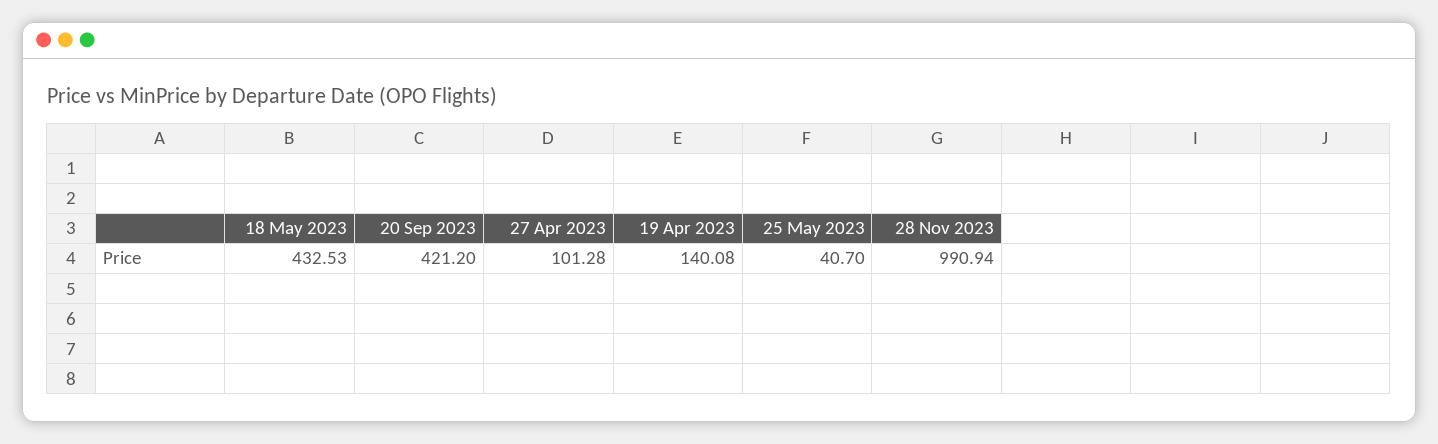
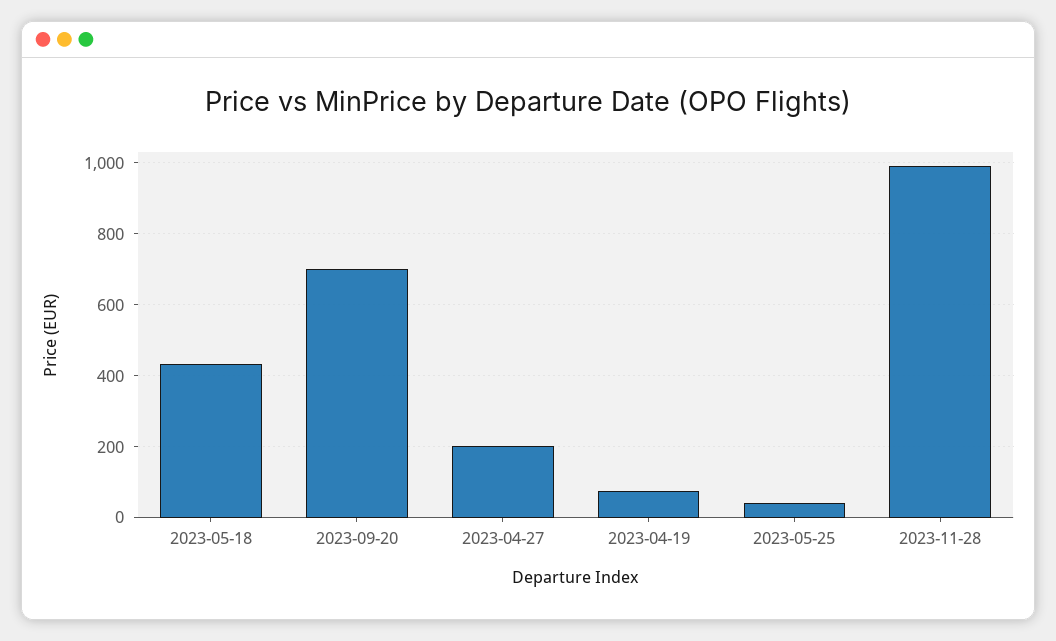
20 Sep 2023: 421.2 -> 700
27 Apr 2023: 101.28 -> 200
19 Apr 2023: 140.08 -> 80

